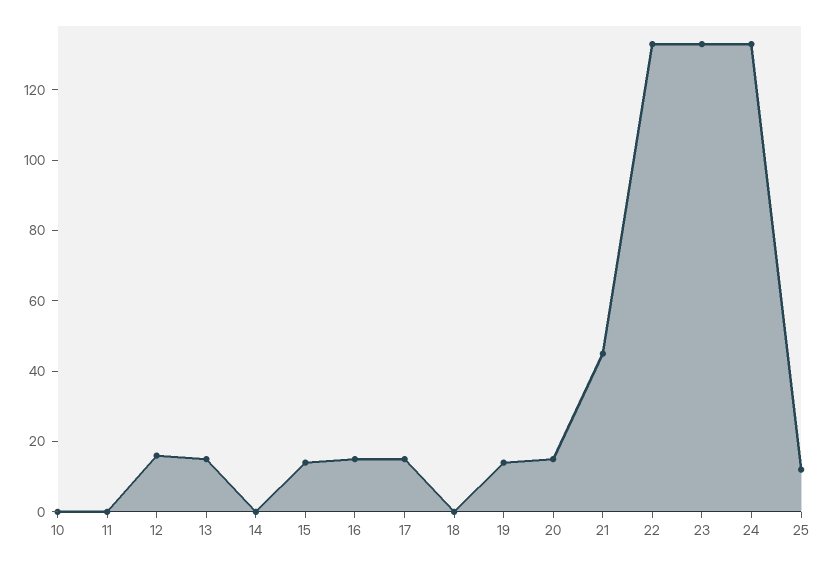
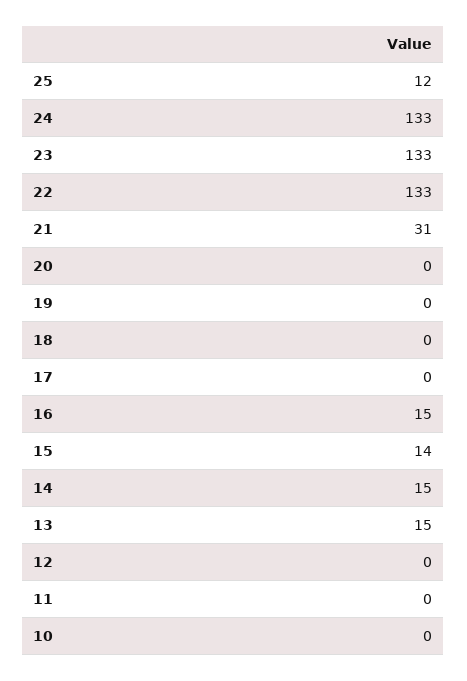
12: 15 -> 0
14: 0 -> 15
17: 15 -> 0
19: 15 -> 0
20: 15 -> 0
21: 45 -> 31

